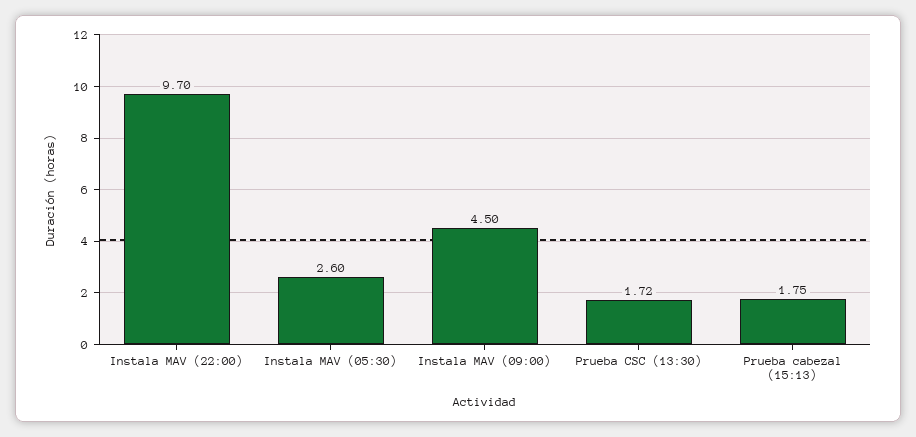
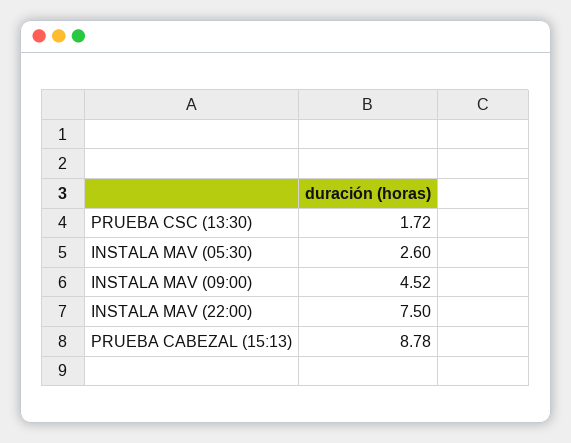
Instala MAV (22:00): 9.7 -> 7.5
Instala MAV (09:00): 4.5 -> 4.52
Prueba cabezal (15:13): 1.75 -> 8.78

